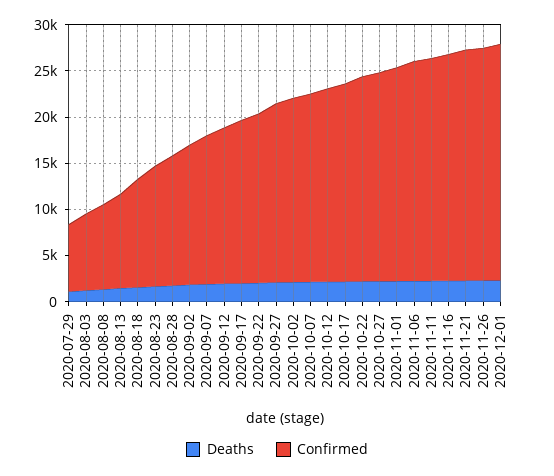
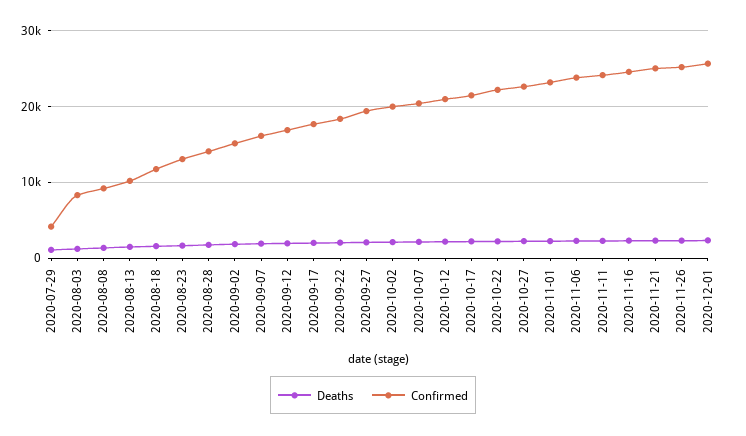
Confirmed, 2020-07-29: 7000 -> 4000

